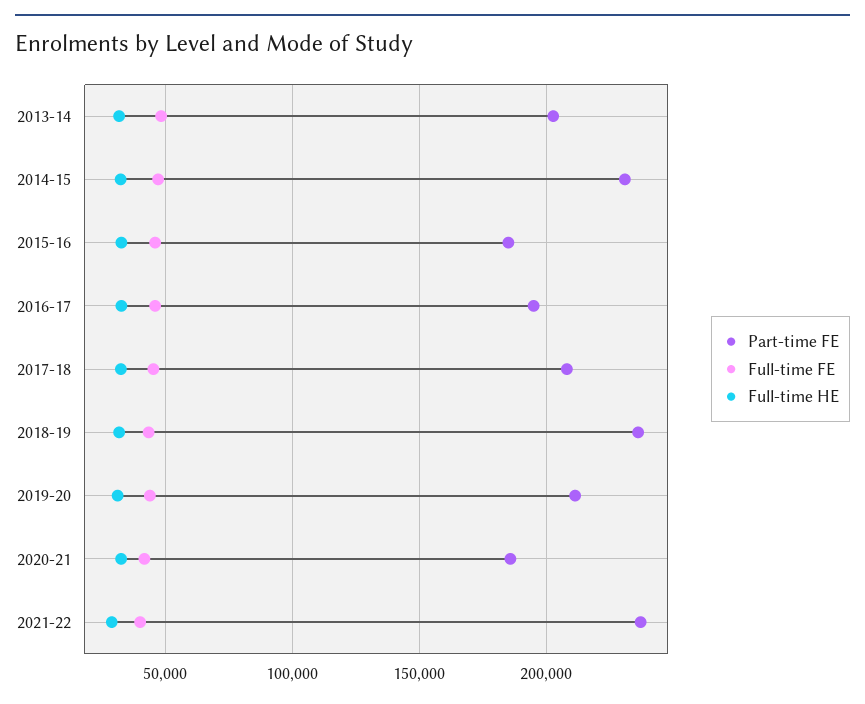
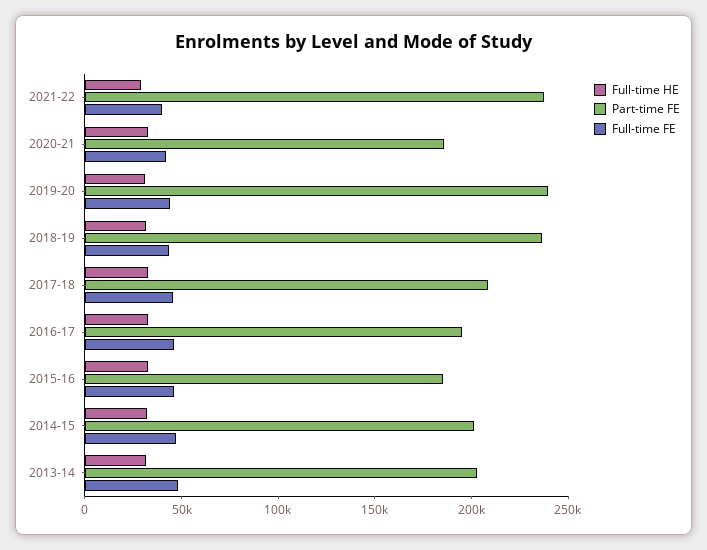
Part-time FE, 2014-15: 230000 -> 200000
Part-time FE, 2019-20: 210000 -> 240000

